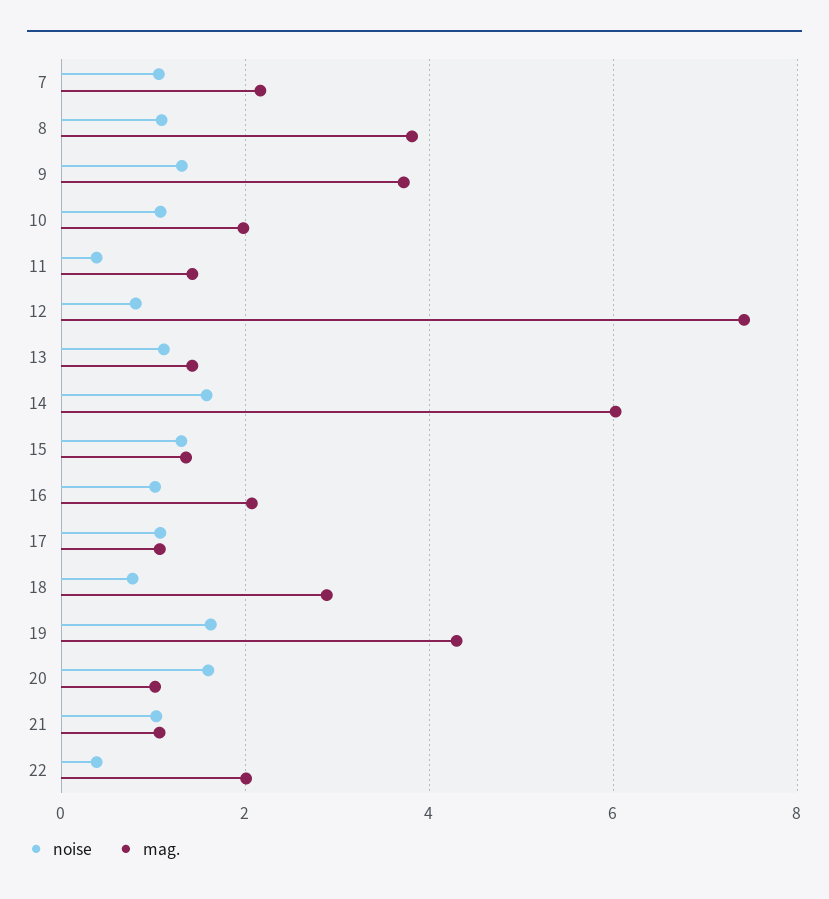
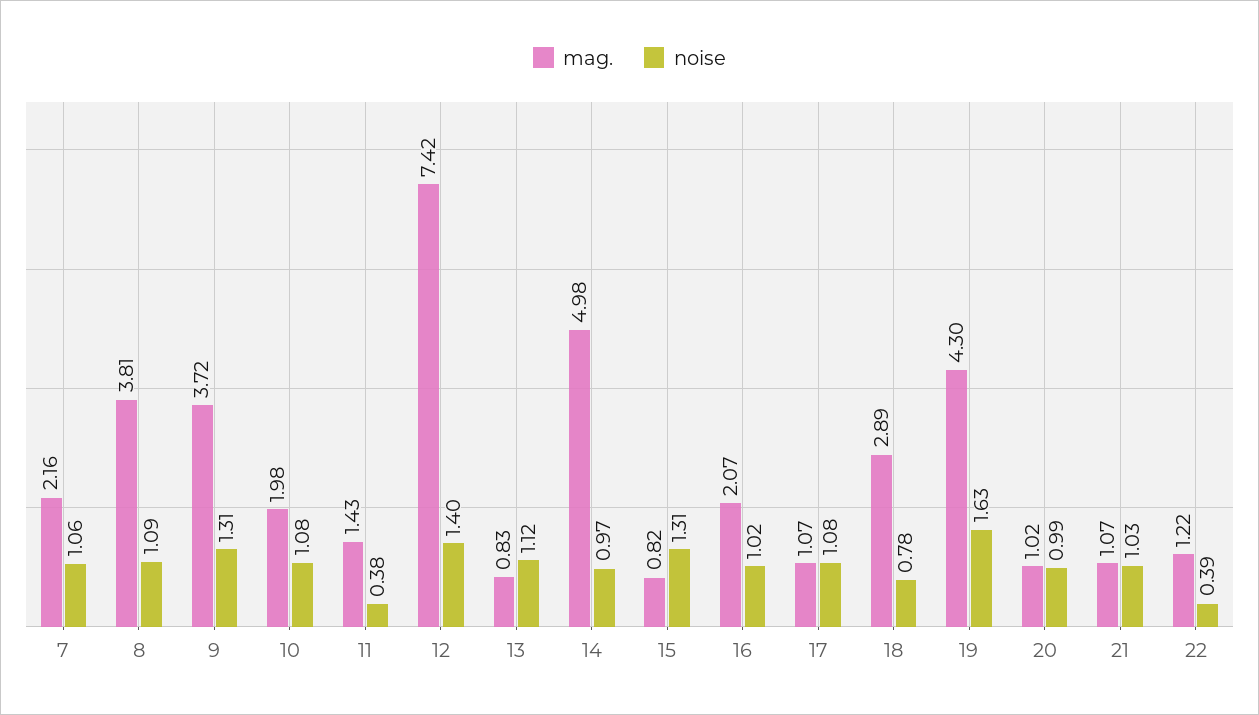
noise, 12: 0.8 -> 1.4
mag., 13: 1.4 -> 0.83
noise, 14: 1.6 -> 0.97
mag., 14: 6 -> 4.98
mag., 15: 1.4 -> 0.82
noise, 20: 1.6 -> 0.99
mag., 22: 2 -> 1.22

